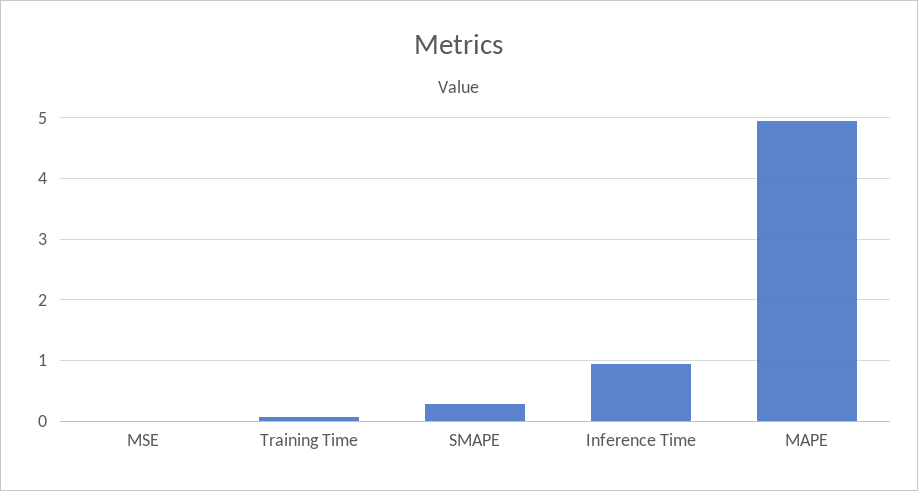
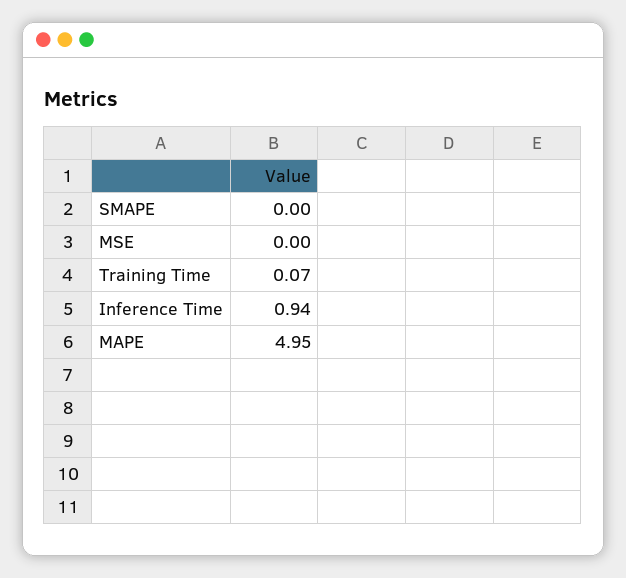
SMAPE: 0.3 -> 0

